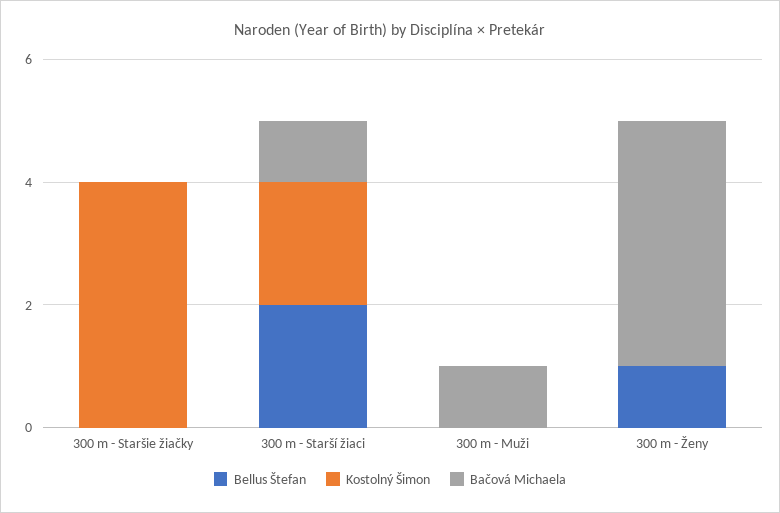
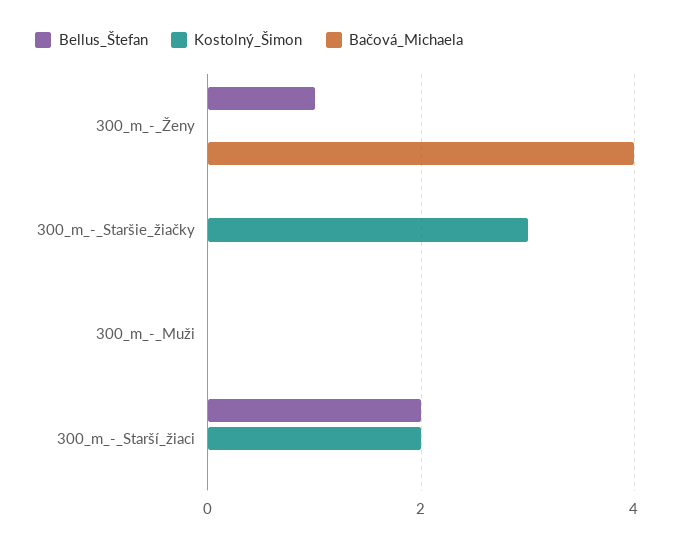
Kostolný Šimon, 300 m - Staršie žiačky: 4 -> 3
Bačová Michaela, 300 m - Starší žiaci: 1 -> 0
Bačová Michaela, 300 m - Muži: 1 -> 0

